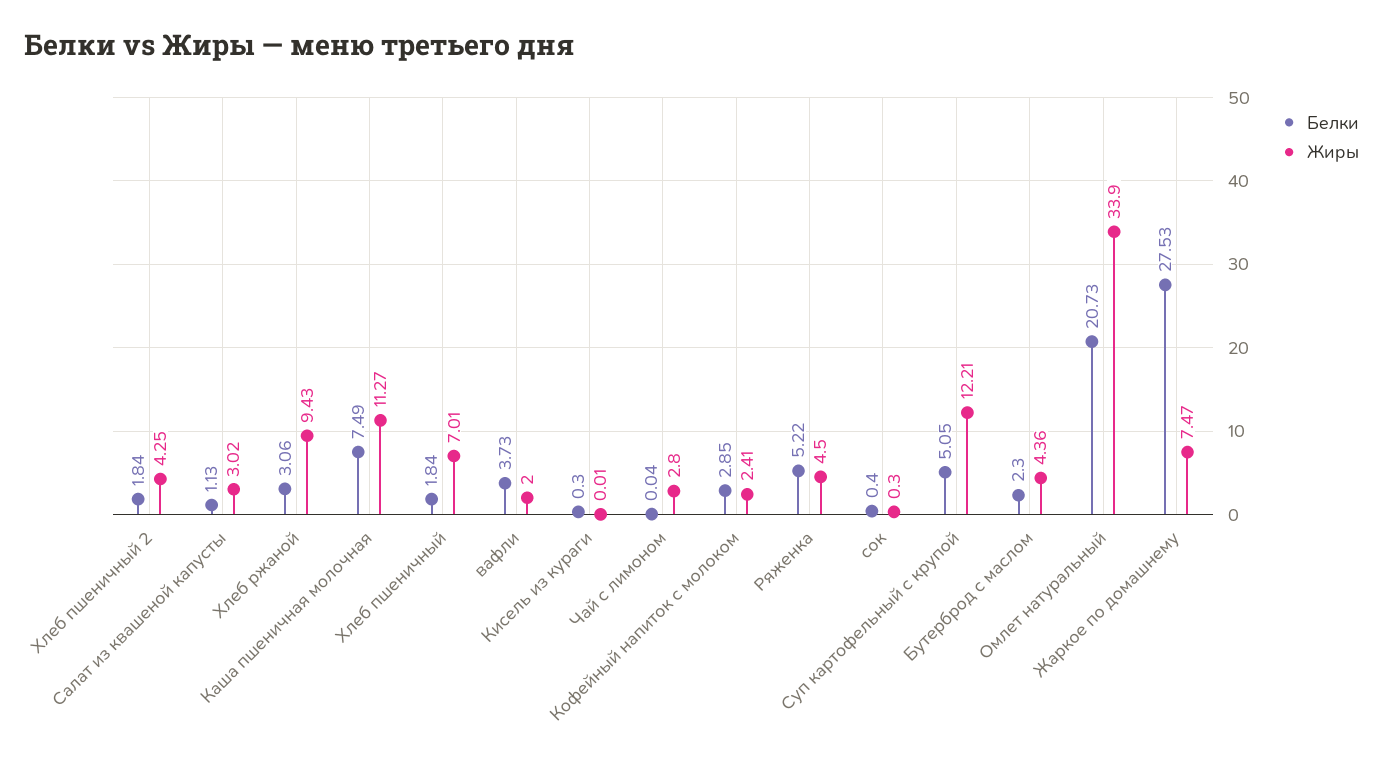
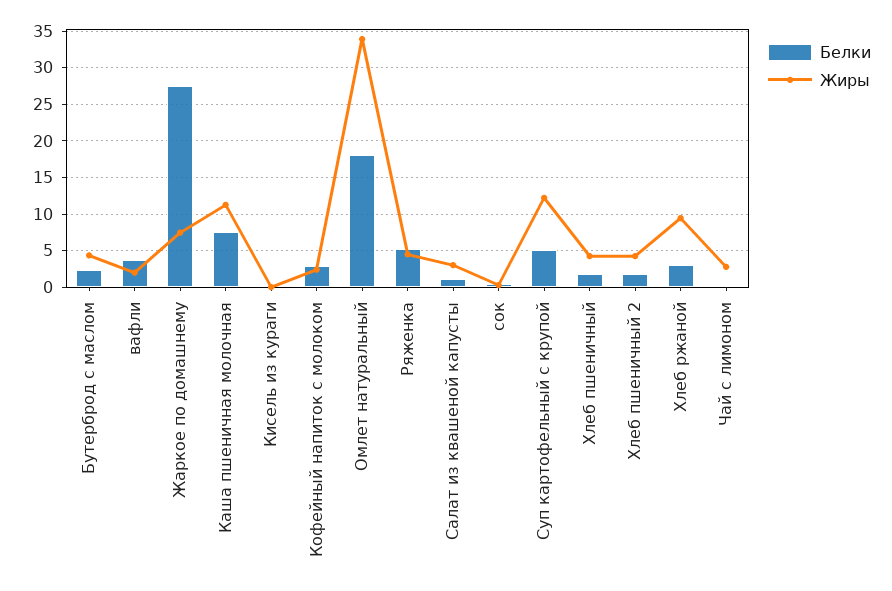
Жиры, Хлеб пшеничный: 7.01 -> 4
Белки, Омлет натуральный: 20.73 -> 18

